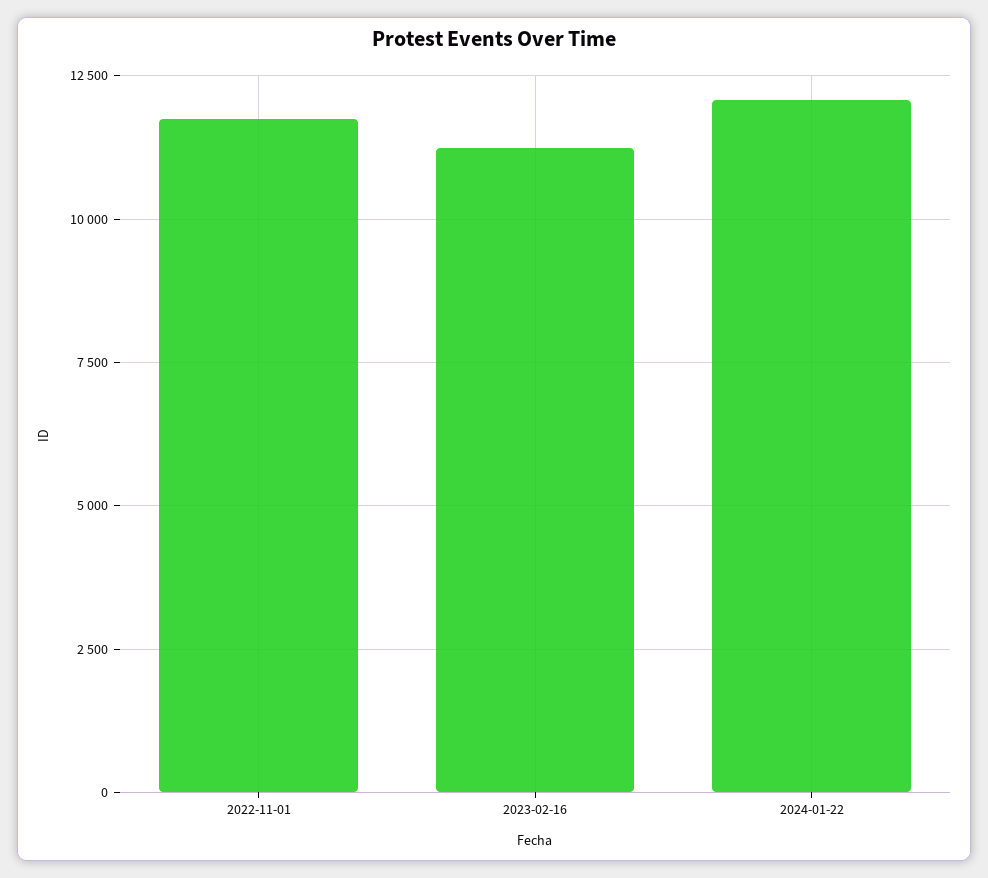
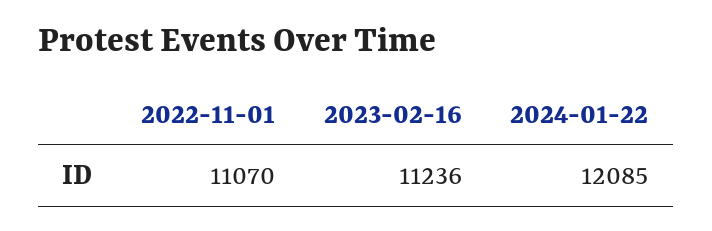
2022-11-01: 11750 -> 11070

